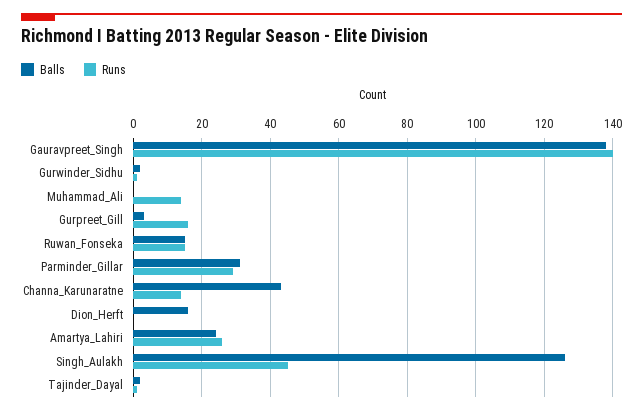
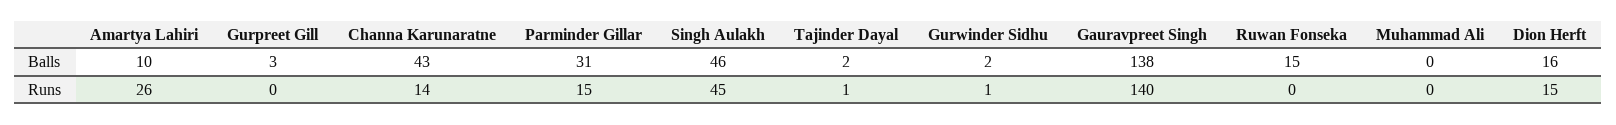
Runs, Muhammad_Ali: 15 -> 0
Runs, Gurpreet_Gill: 15 -> 0
Runs, Ruwan_Fonseka: 15 -> 0
Runs, Parminder_Gillar: 30 -> 15
Runs, Dion_Herft: 0 -> 15
Balls, Amartya_Lahiri: 25 -> 10
Balls, Singh_Aulakh: 125 -> 46

